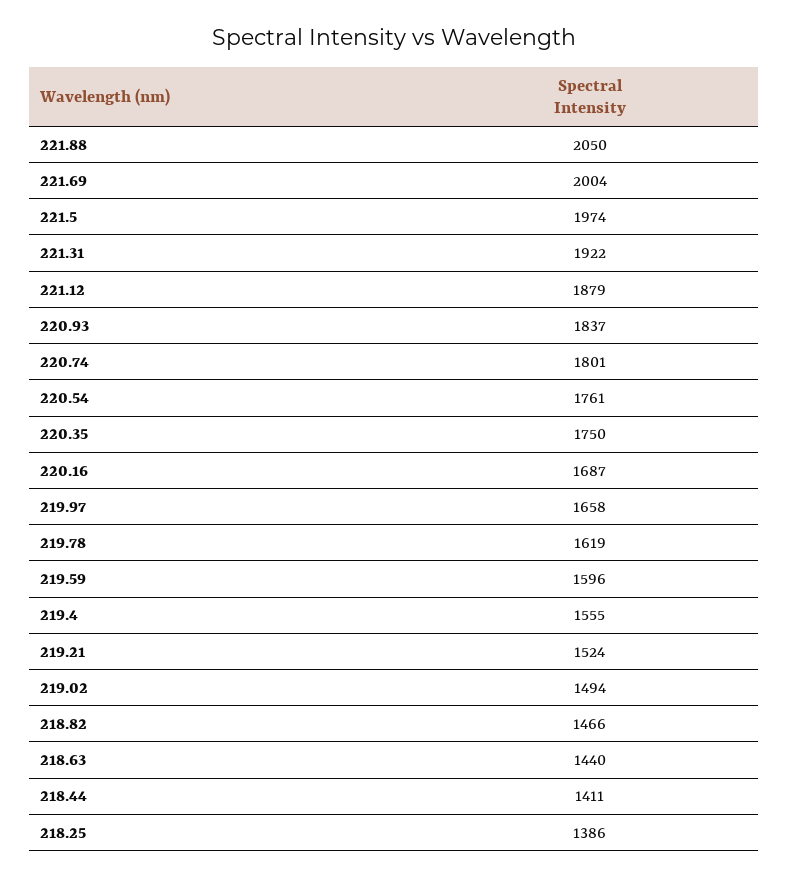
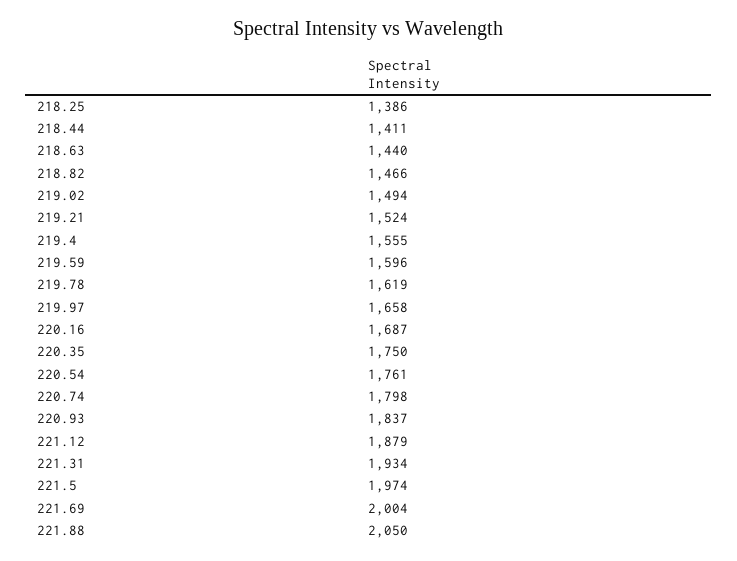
221.31: 1922 -> 1934
220.74: 1801 -> 1798

